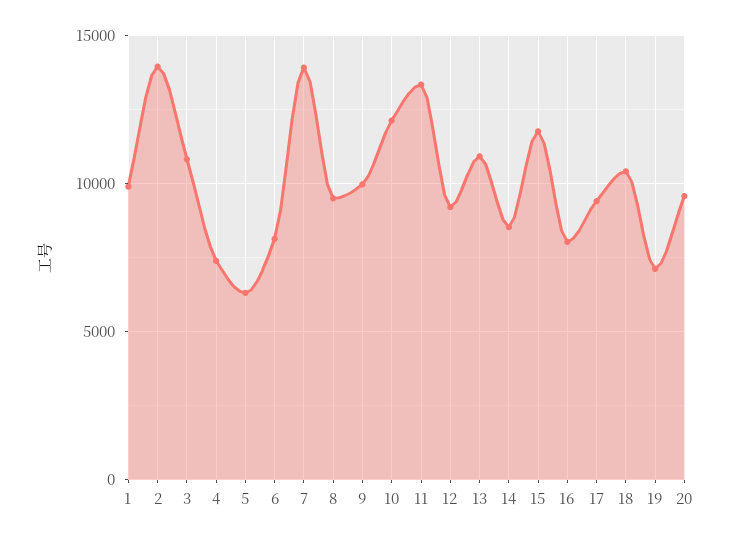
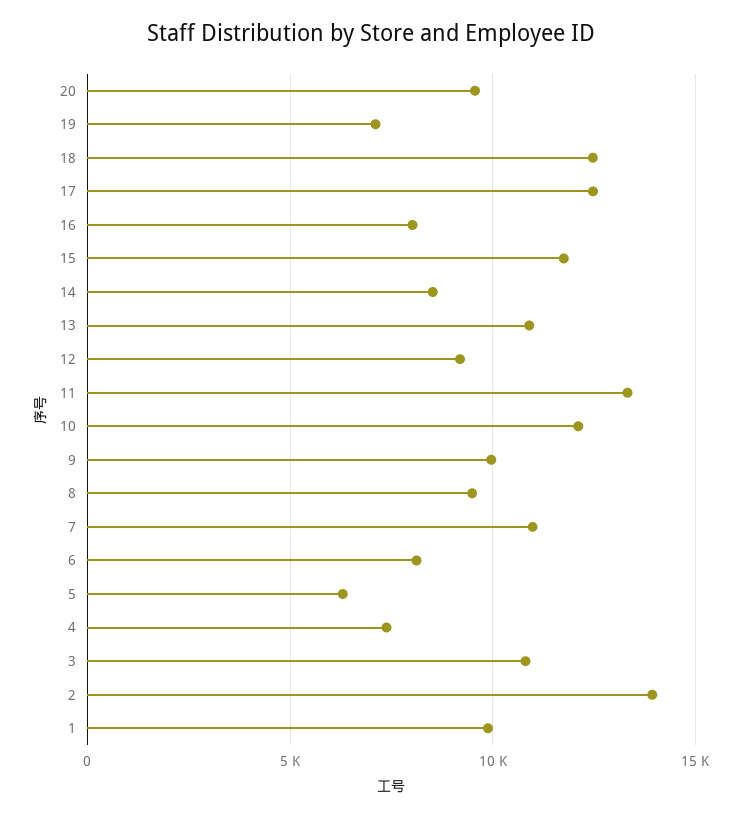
7: 14000 -> 11000
17: 9500 -> 12500
18: 10500 -> 12500

